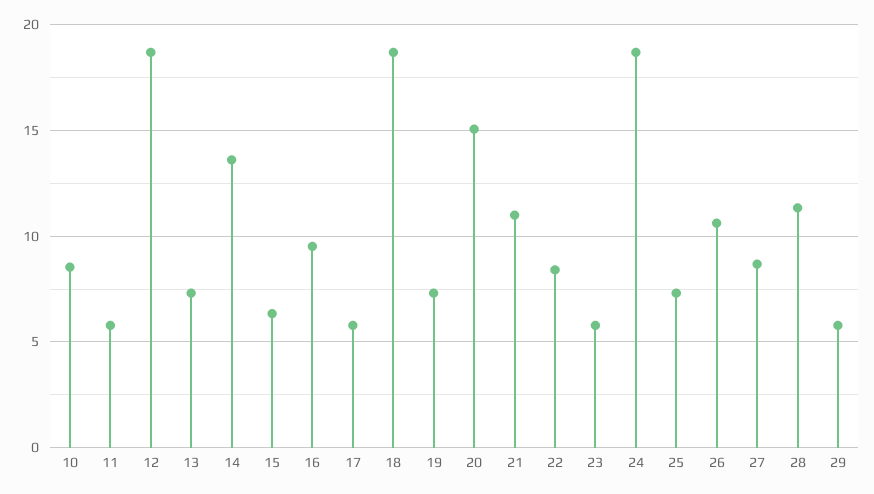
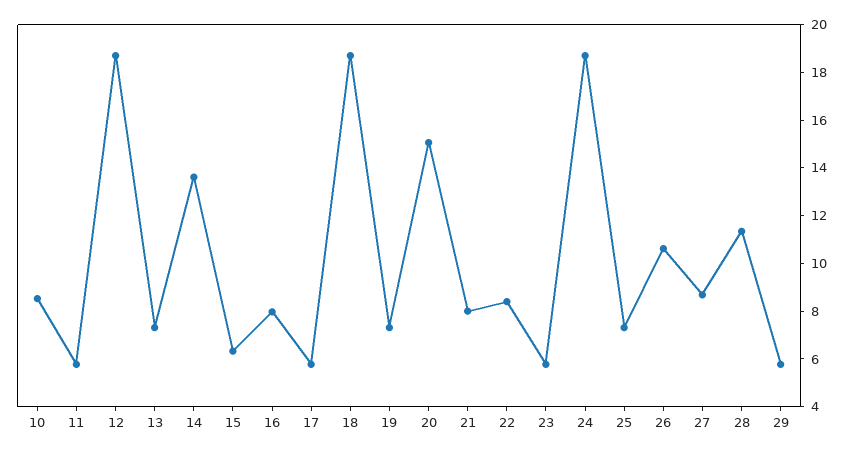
16: 9.5 -> 8
21: 11 -> 8

